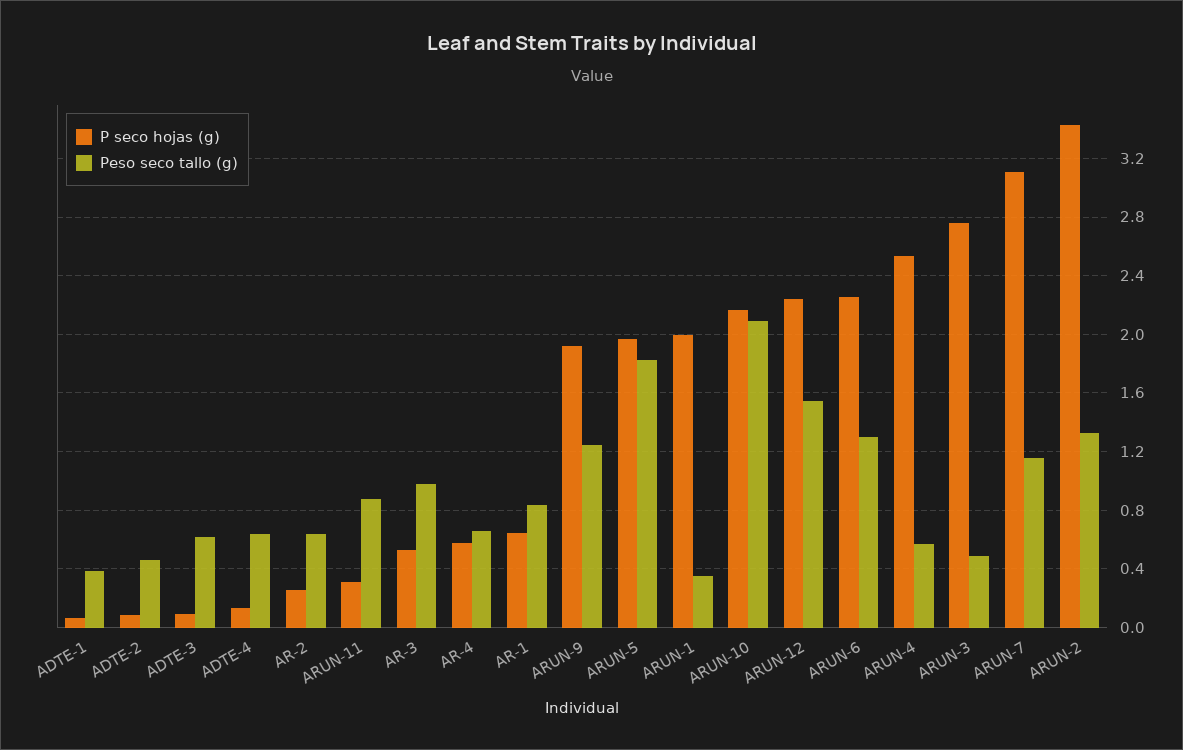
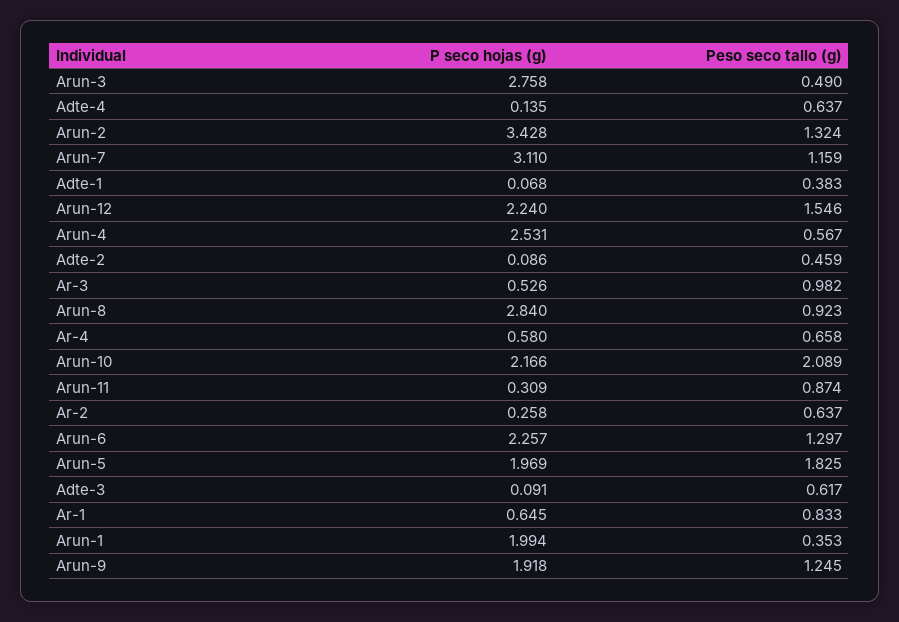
P seco hojas (g), Arun-8: none -> 2.84
Peso seco tallo (g), Arun-8: none -> 0.923

